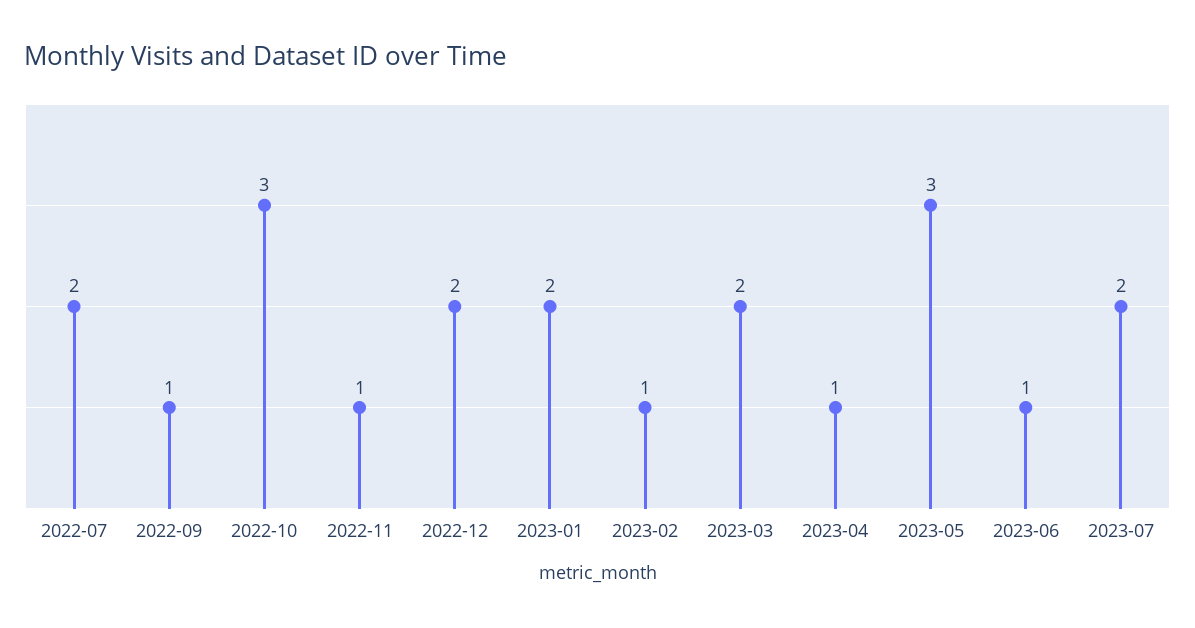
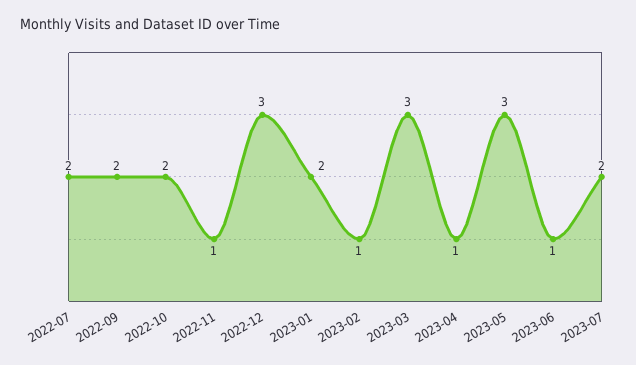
2022-09: 1 -> 2
2022-10: 3 -> 2
2022-12: 2 -> 3
2023-03: 2 -> 3

